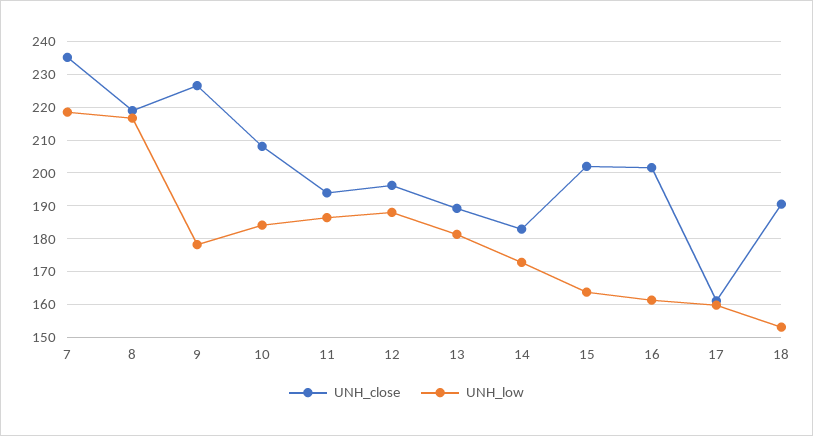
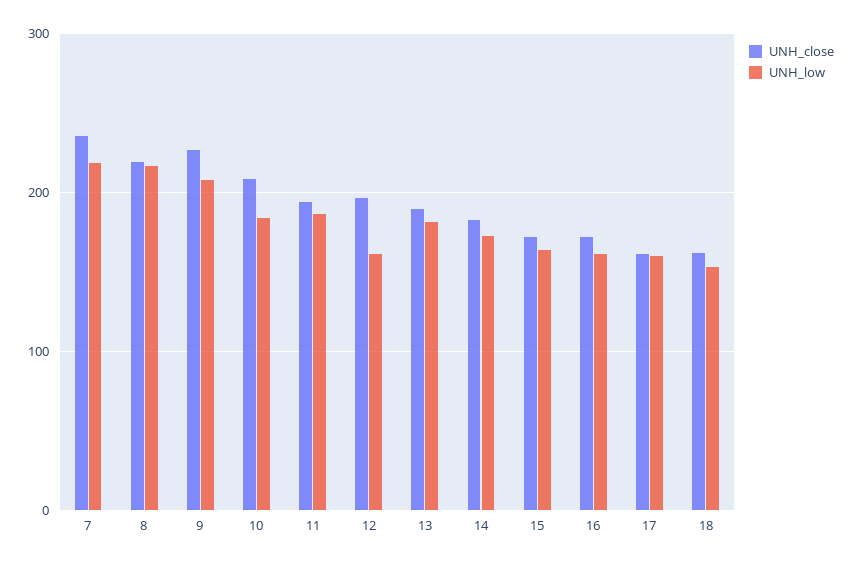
UNH_low, 9: 178 -> 210
UNH_low, 12: 188 -> 160
UNH_close, 15: 202 -> 170
UNH_close, 16: 202 -> 170
UNH_close, 18: 190 -> 160

